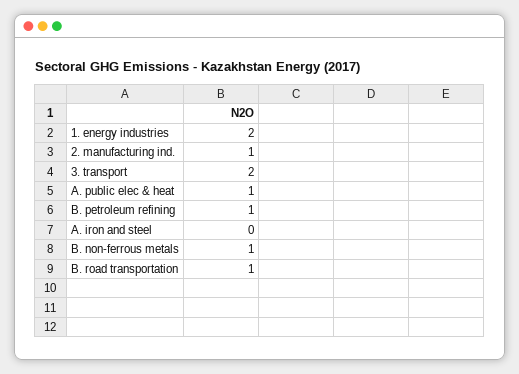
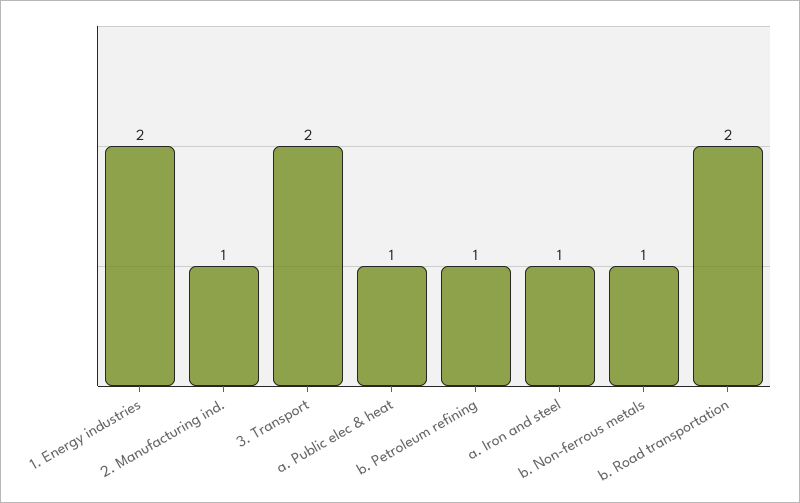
A. iron and steel: 0 -> 1
B. road transportation: 1 -> 2

